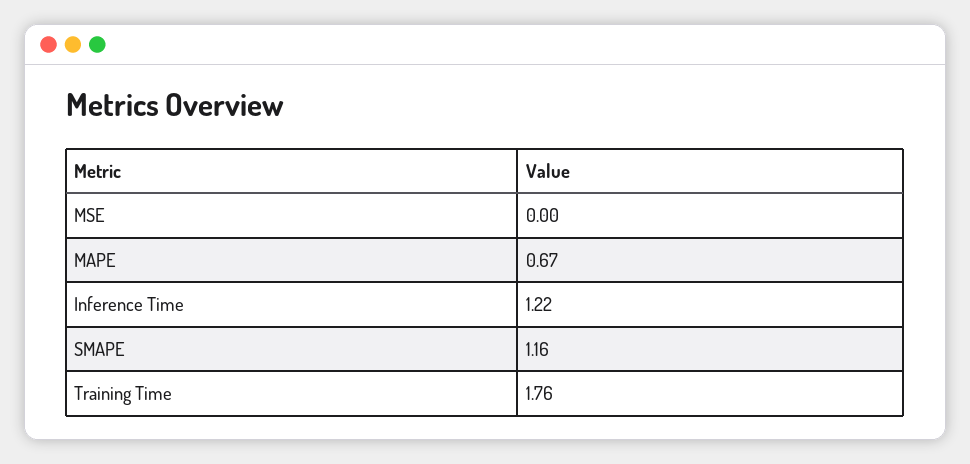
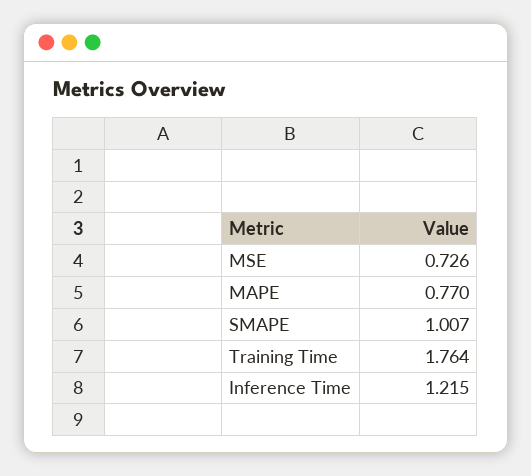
MSE: 0 -> 0.726
MAPE: 0.67 -> 0.77
SMAPE: 1.16 -> 1.007

